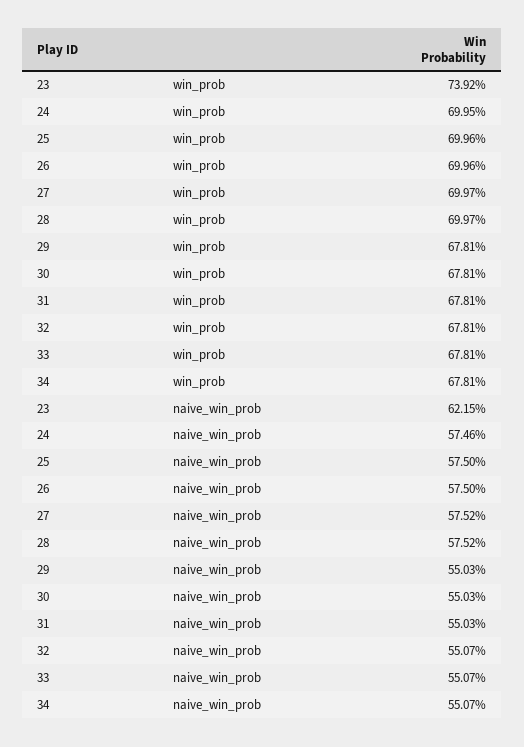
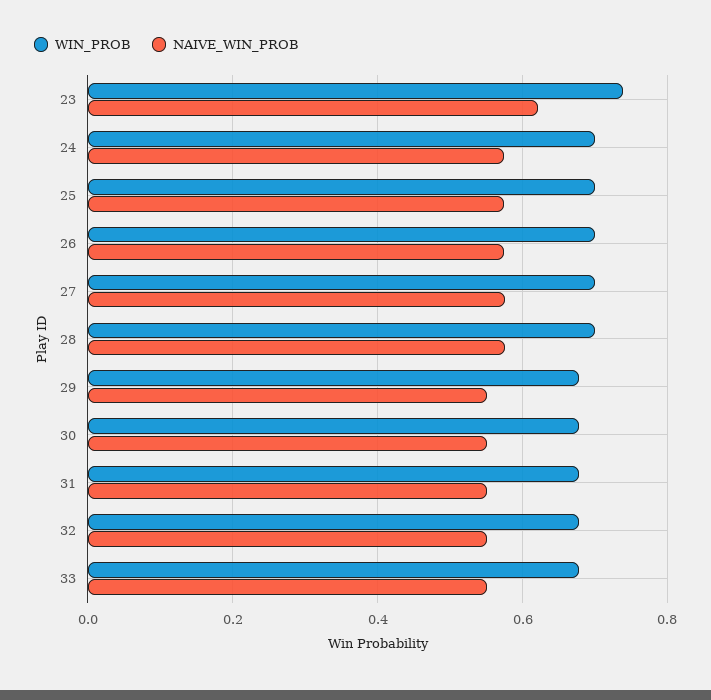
win_prob, 34: 0.6781 -> none
naive_win_prob, 34: 0.5507 -> none

